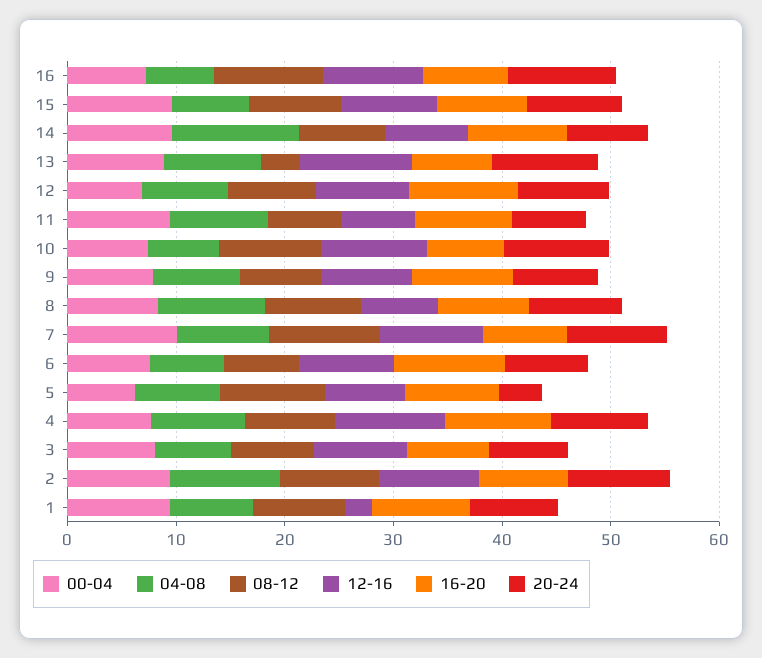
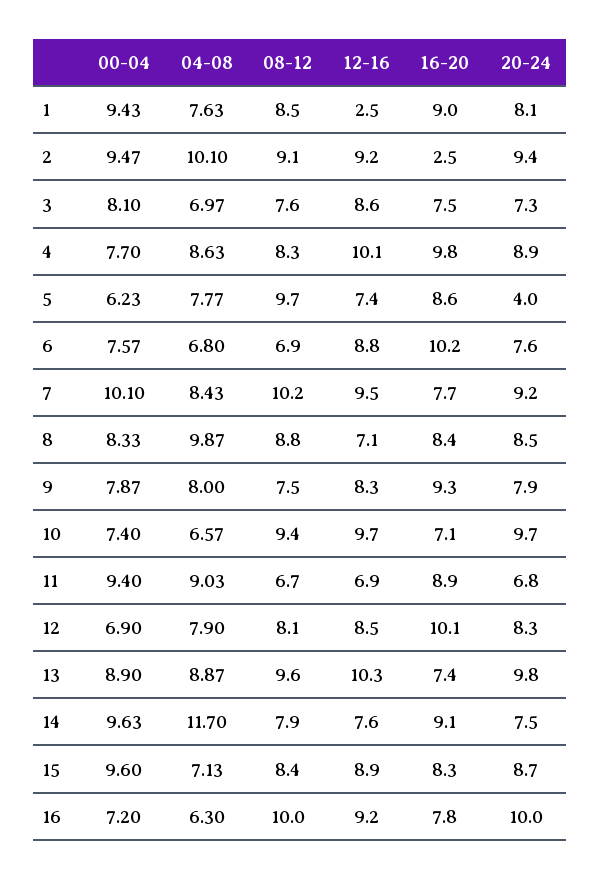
08-12, 13: 4 -> 9.6
16-20, 2: 8 -> 2.5

